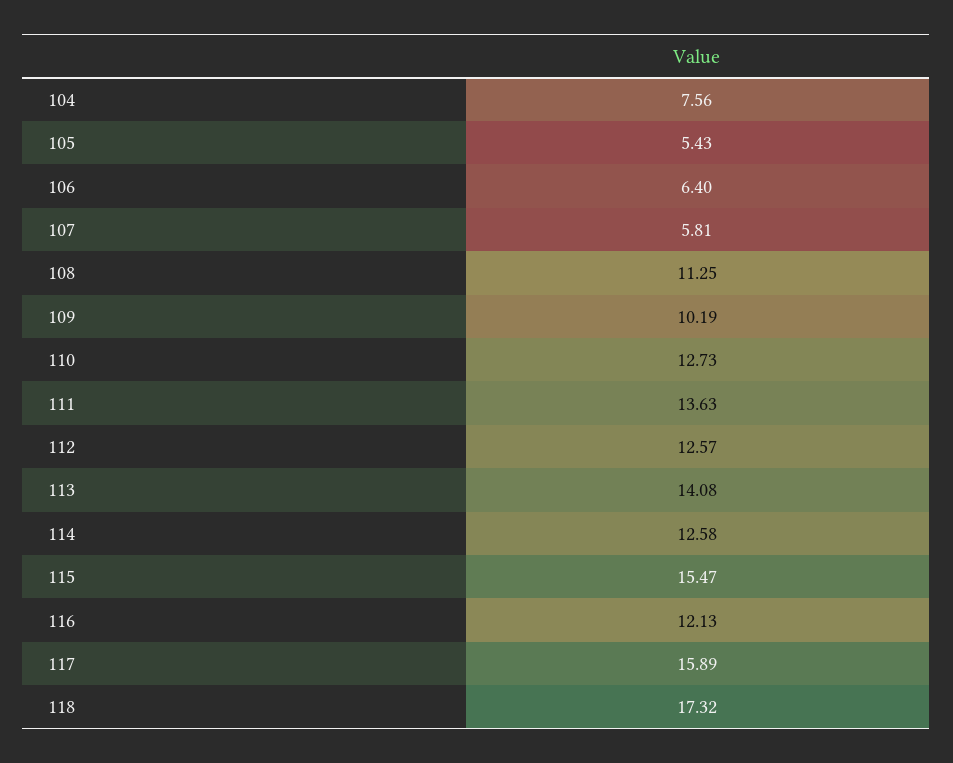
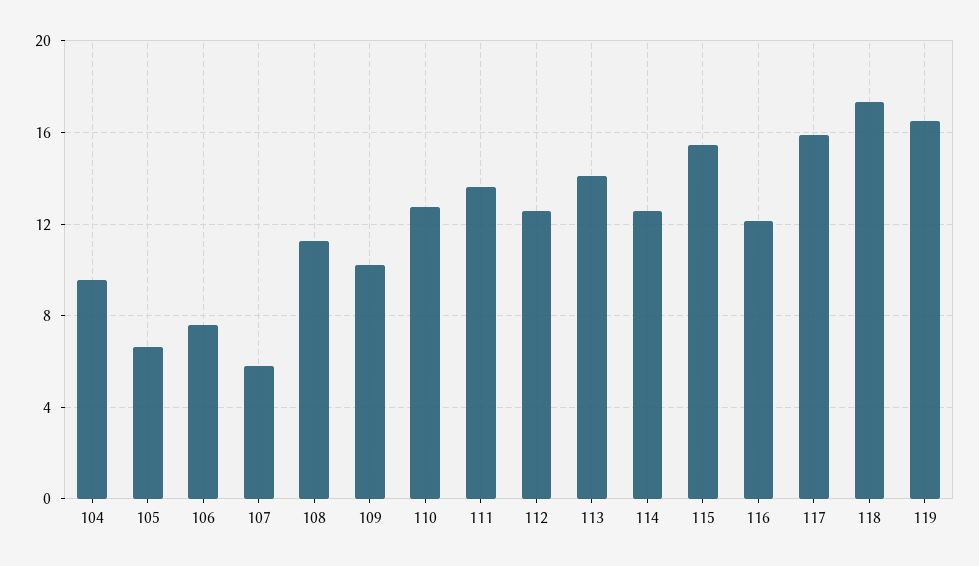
104: 7.56 -> 9.5
105: 5.43 -> 6.5
106: 6.4 -> 7.5
119: none -> 16.5

